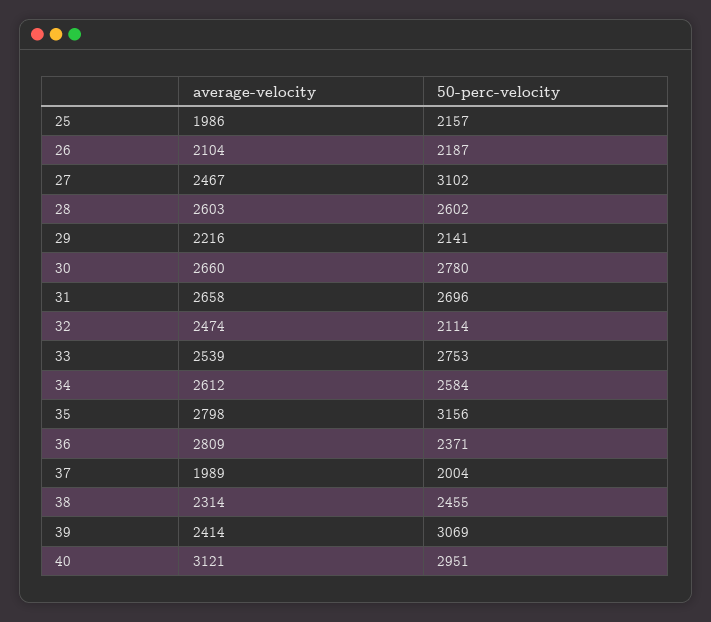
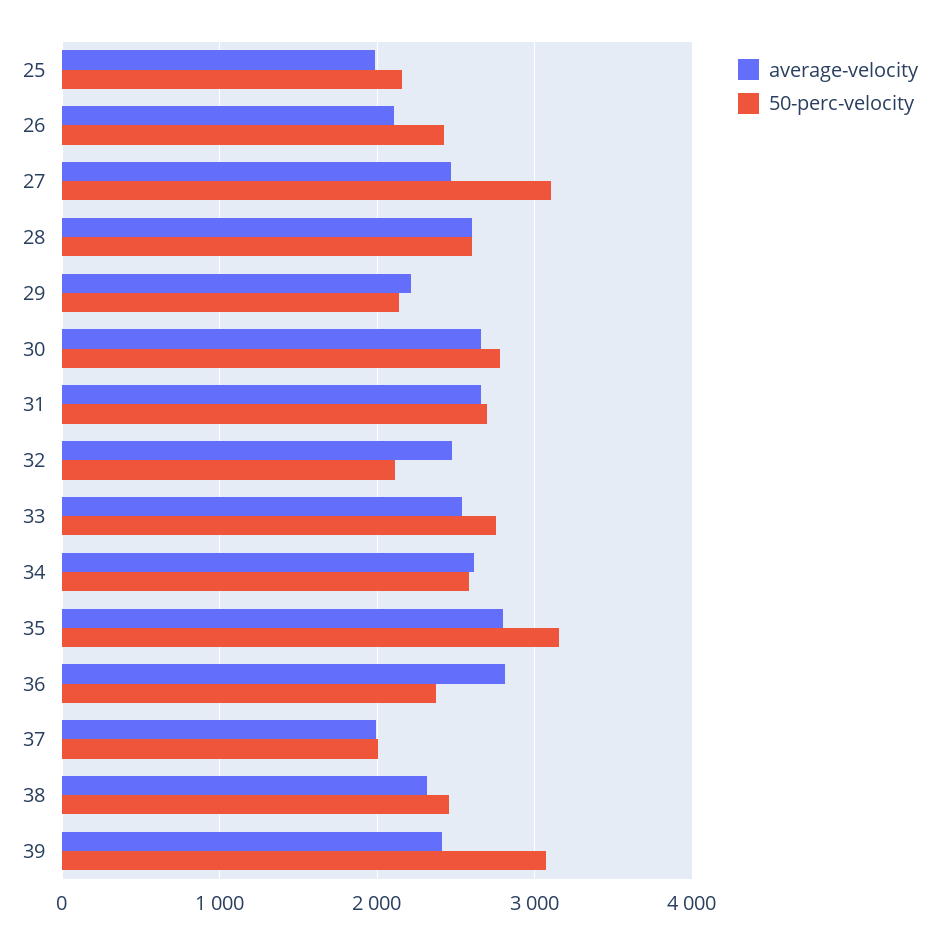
50-perc-velocity, 26: 2187 -> 2400
average-velocity, 40: 3121 -> none
50-perc-velocity, 40: 2951 -> none

